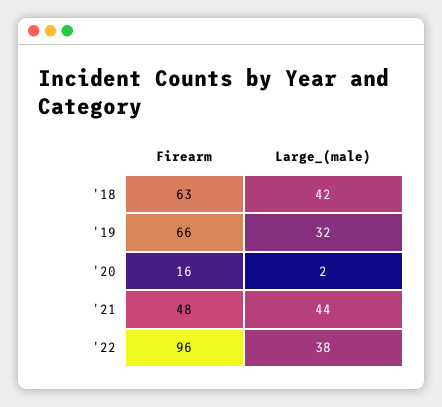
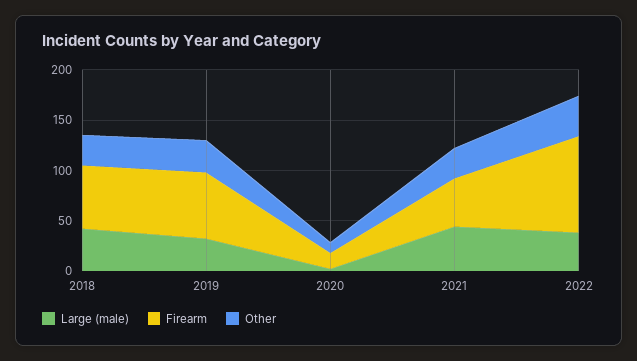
Other, '18: none -> 30
Other, '19: none -> 30
Other, '20: none -> 10
Other, '21: none -> 30
Other, '22: none -> 40

